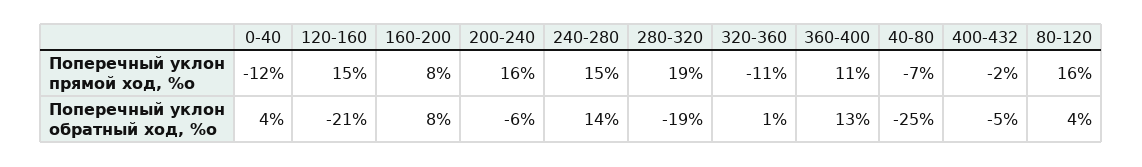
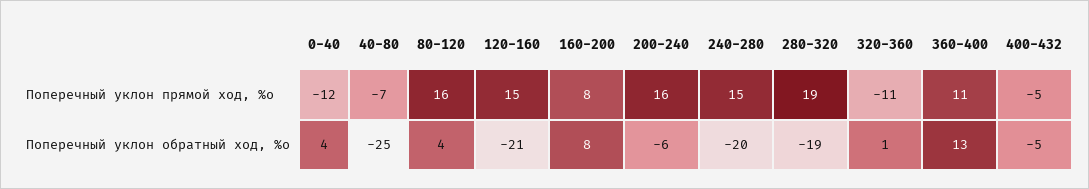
400-432, Поперечный уклон прямой ход, %о: -2 -> -5
240-280, Поперечный уклон обратный ход, %о: 14 -> -20

